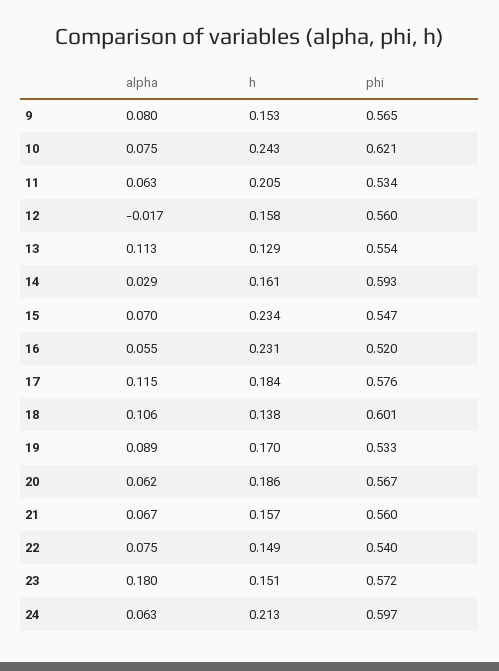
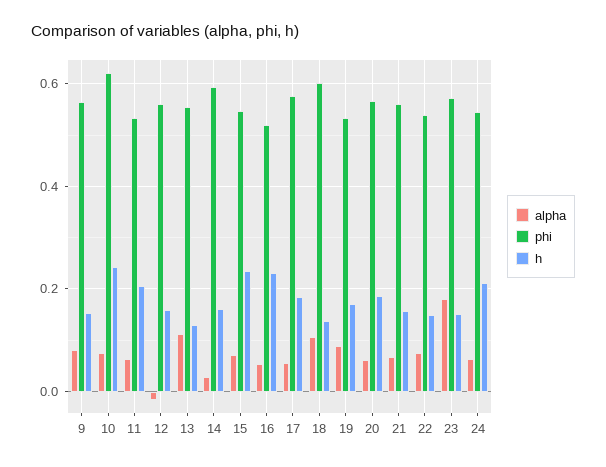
alpha, 17: 0.115 -> 0.06
phi, 24: 0.597 -> 0.54

